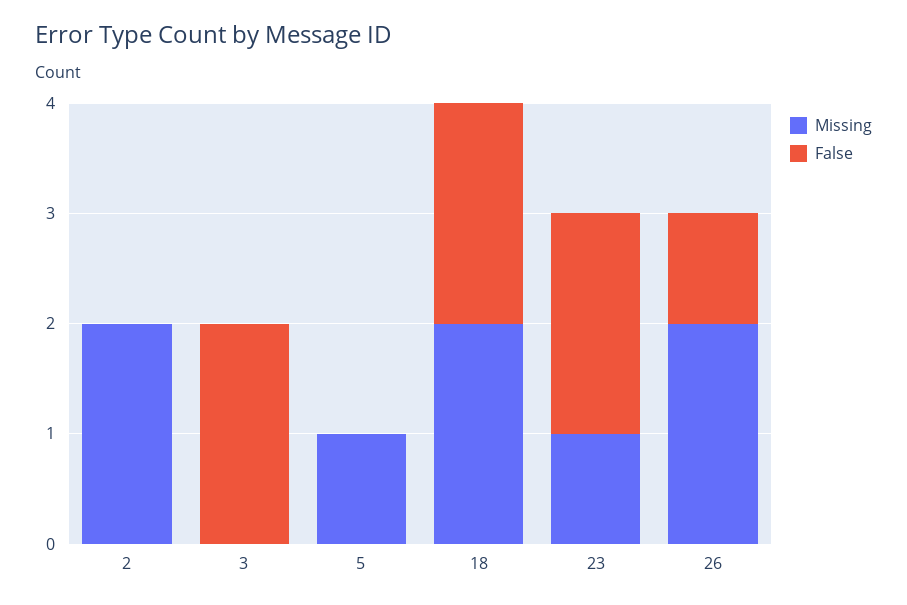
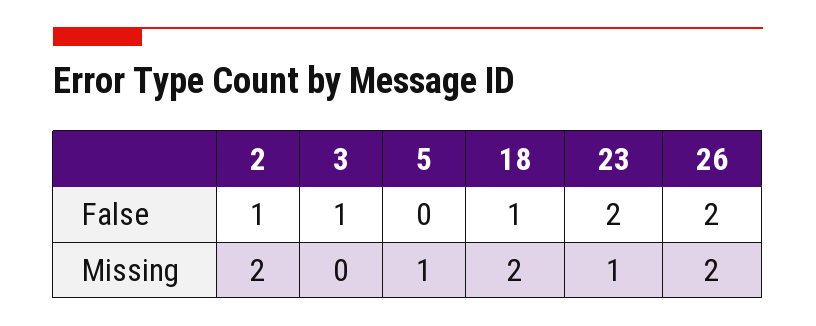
False, 2: 0 -> 1
False, 3: 2 -> 1
False, 18: 2 -> 1
False, 26: 1 -> 2

